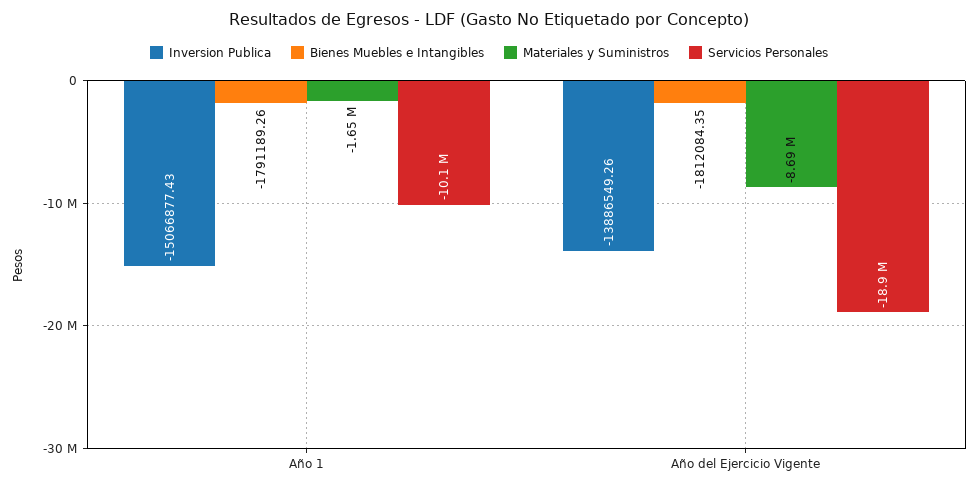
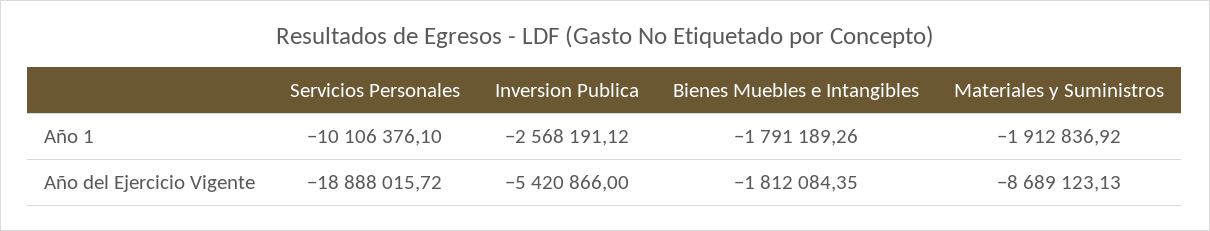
Inversion Publica, Año 1: -15066877.43 -> -2568191.12
Materiales y Suministros, Año 1: -1650000 -> -1912836.92
Inversion Publica, Año del Ejercicio Vigente: -13886549.26 -> -5420866

